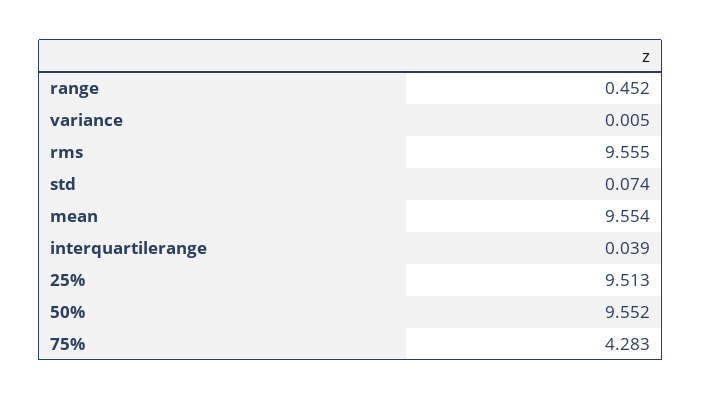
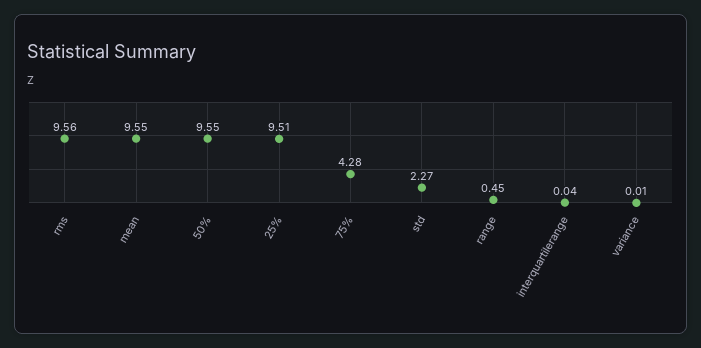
std: 0.074 -> 2.27

